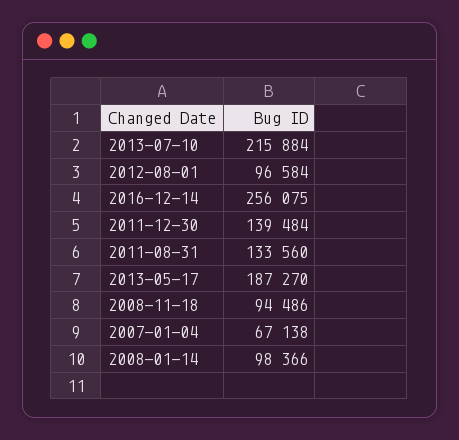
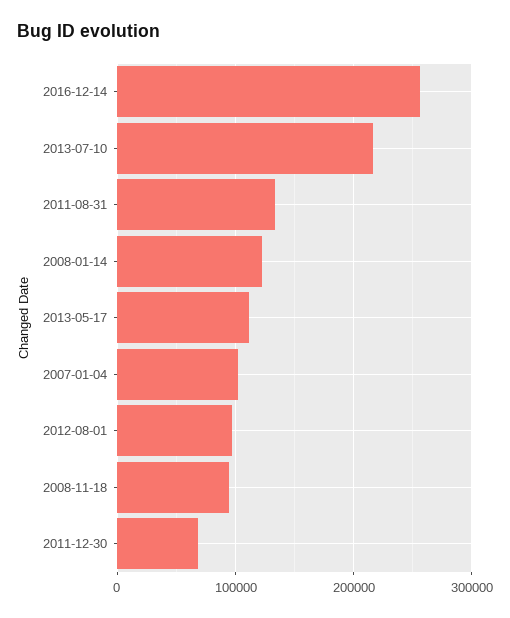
2011-12-30: 139484 -> 70000
2013-05-17: 187270 -> 110000
2007-01-04: 67138 -> 100000
2008-01-14: 98366 -> 120000

